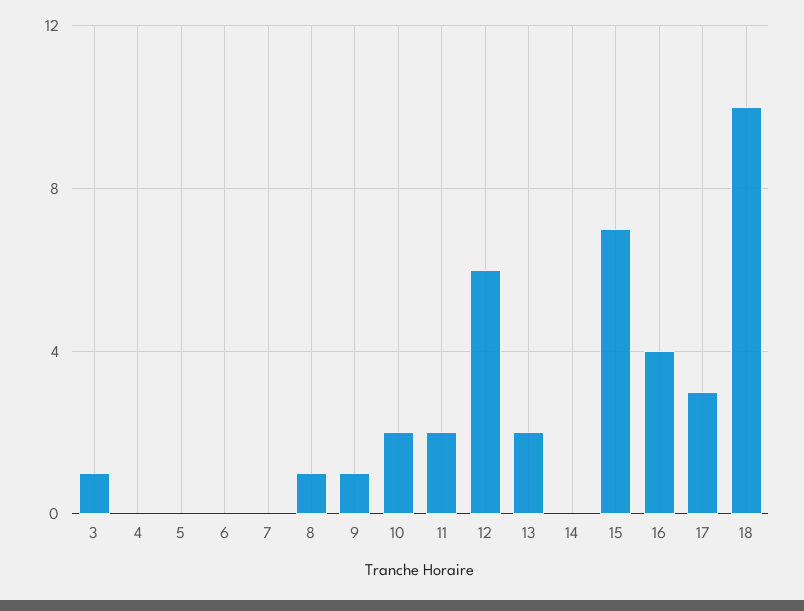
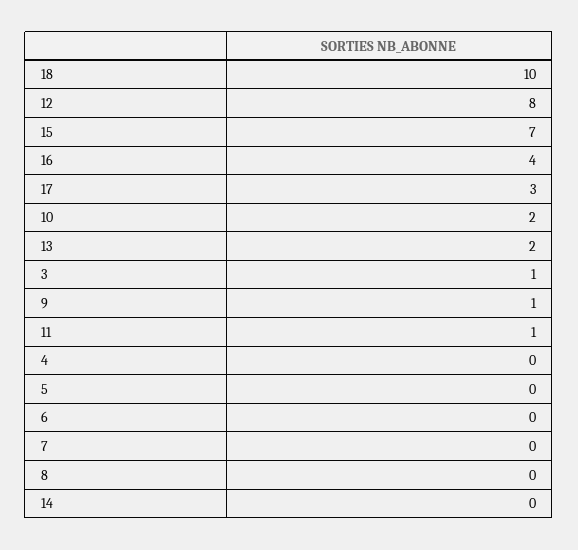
8: 1 -> 0
11: 2 -> 1
12: 6 -> 8

